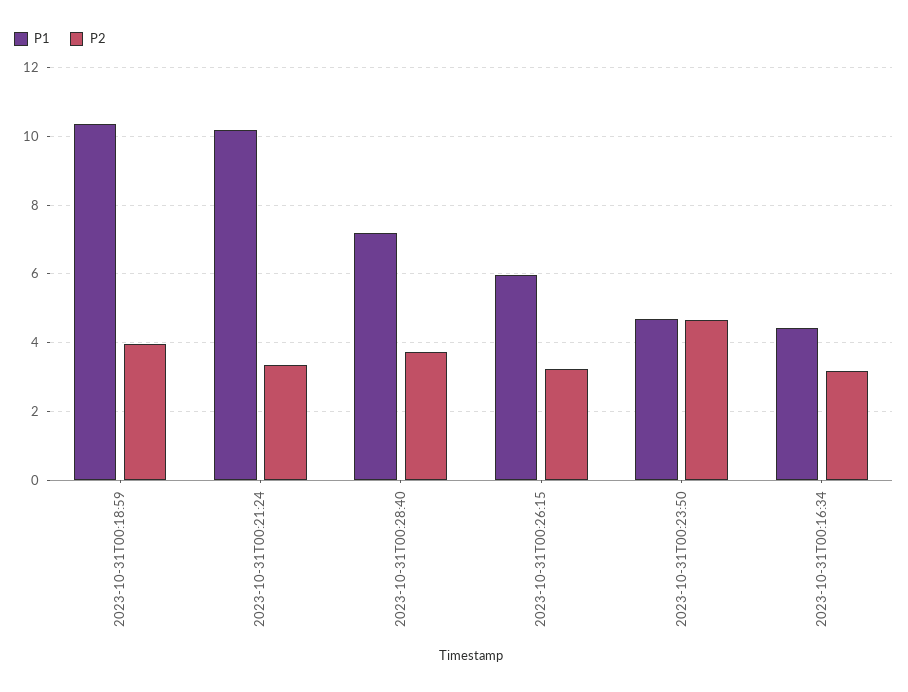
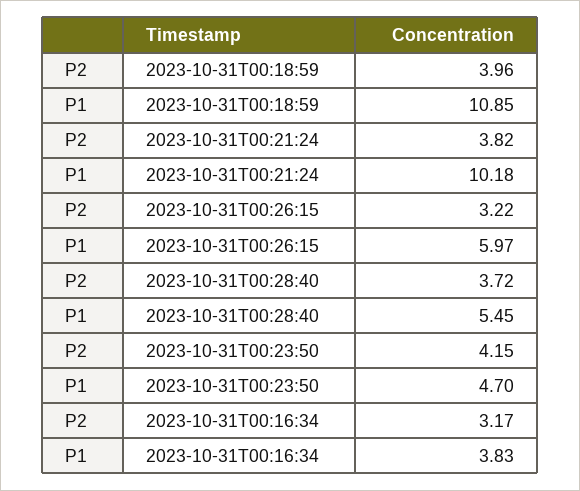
P1, 2023-10-31T00:18:59: 10.4 -> 10.85
P2, 2023-10-31T00:21:24: 3.4 -> 3.82
P1, 2023-10-31T00:28:40: 7.2 -> 5.45
P2, 2023-10-31T00:23:50: 4.6 -> 4.15
P1, 2023-10-31T00:16:34: 4.4 -> 3.83

